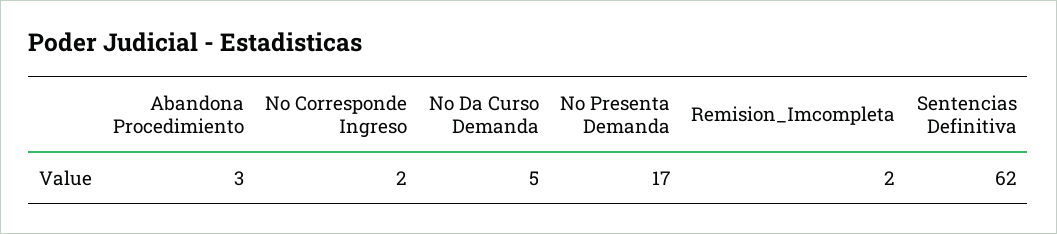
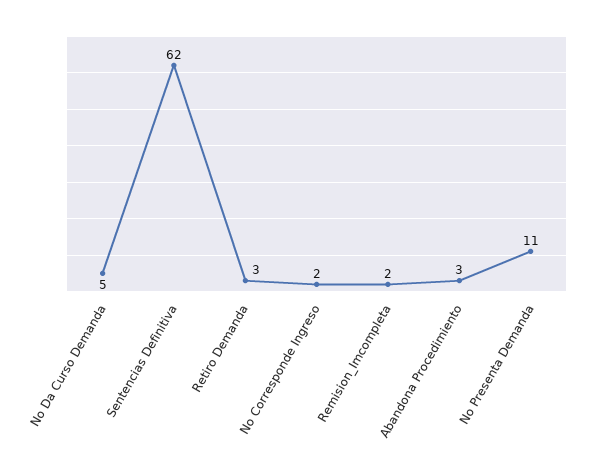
No Presenta Demanda: 17 -> 11
Retiro Demanda: none -> 3

